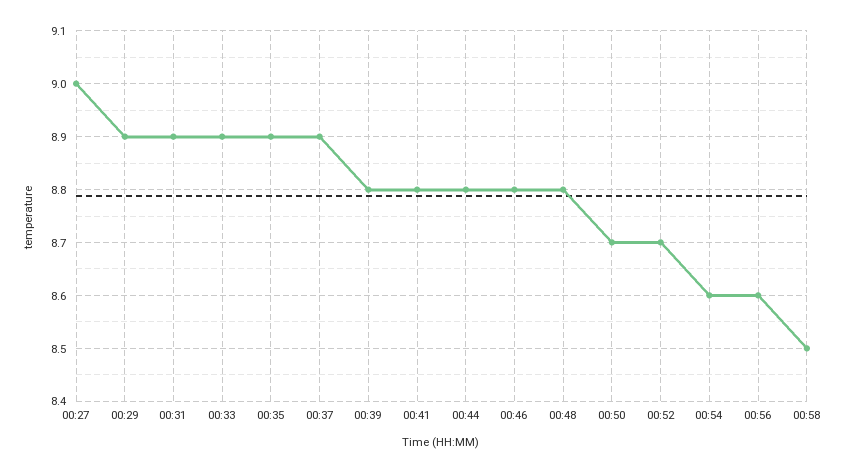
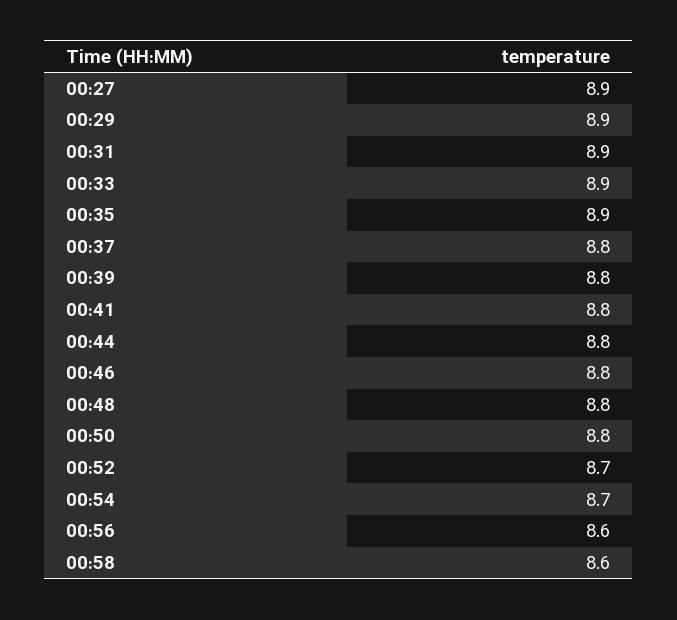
00:27: 9 -> 8.9
00:37: 8.9 -> 8.8
00:50: 8.7 -> 8.8
00:54: 8.6 -> 8.7
00:58: 8.5 -> 8.6

